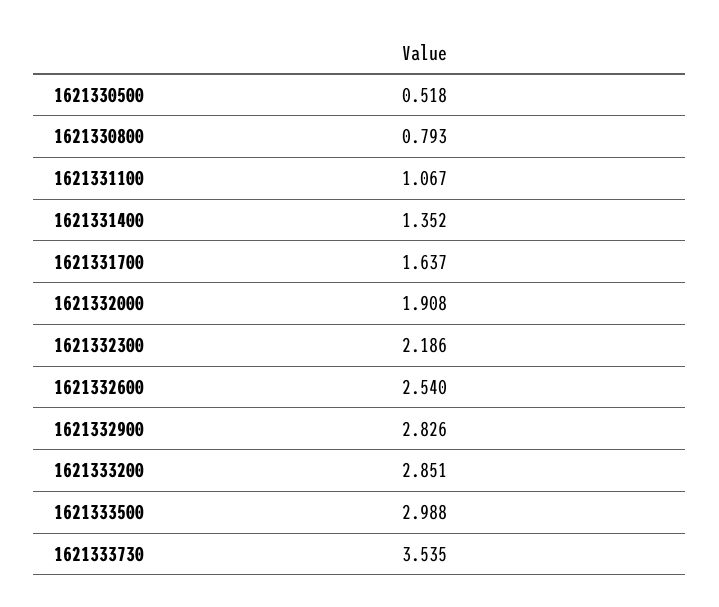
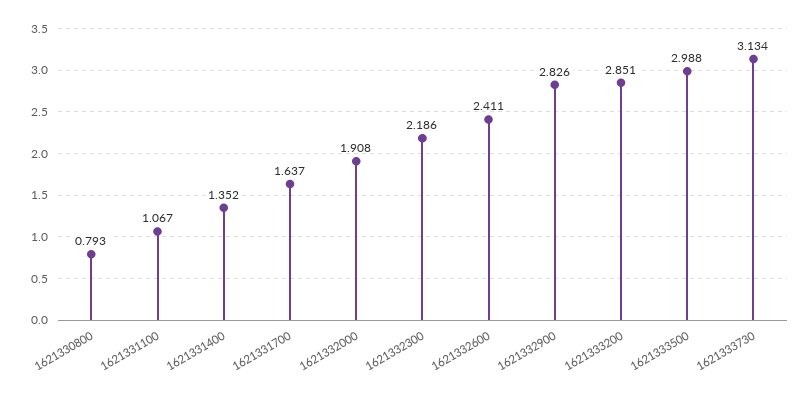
1621330500: 0.518 -> none
1621332600: 2.54 -> 2.411
1621333730: 3.535 -> 3.134

